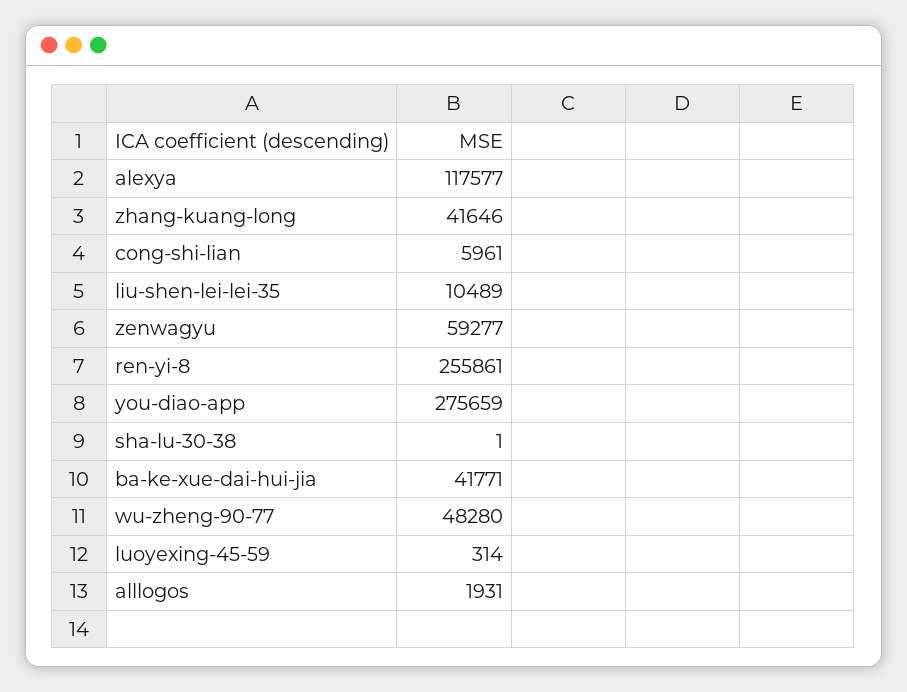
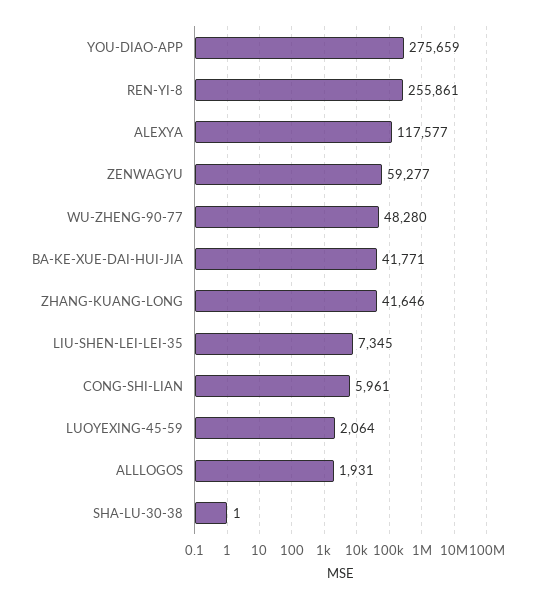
liu-shen-lei-lei-35: 10489 -> 7345
luoyexing-45-59: 314 -> 2064

